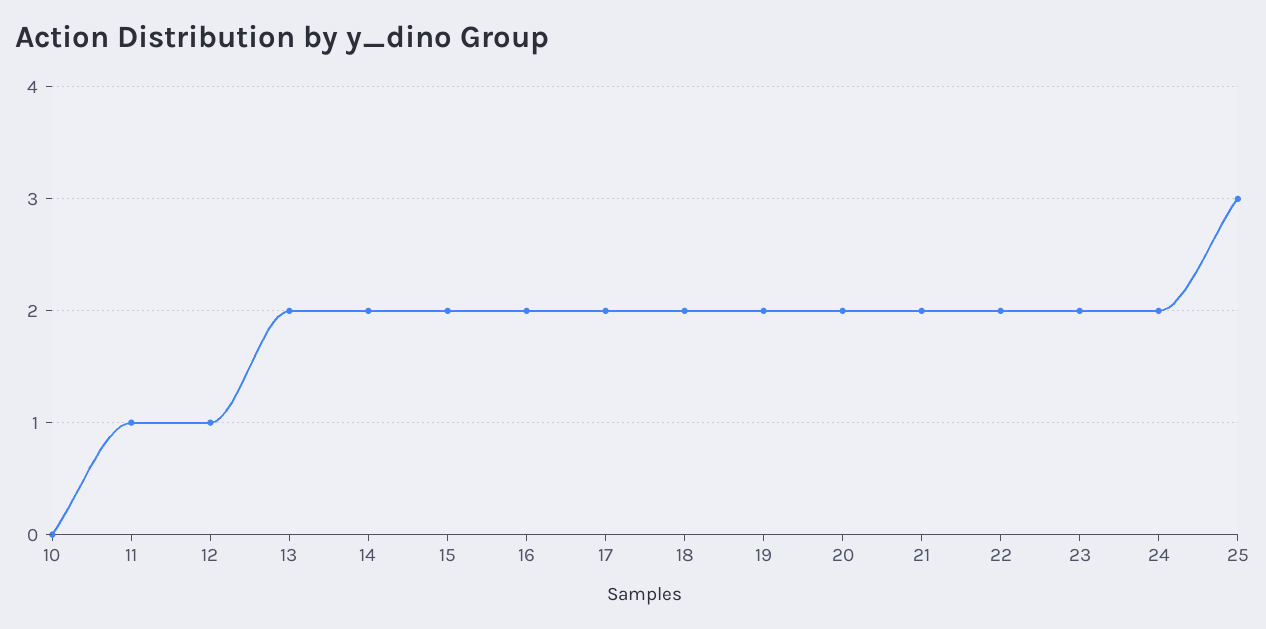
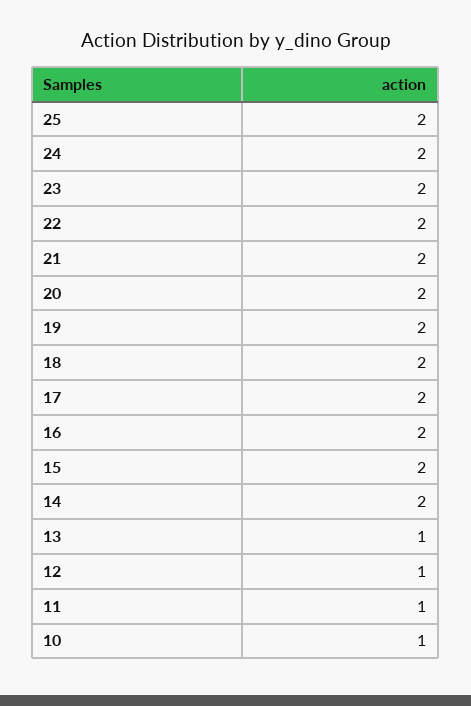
10: 0 -> 1
13: 2 -> 1
25: 3 -> 2

